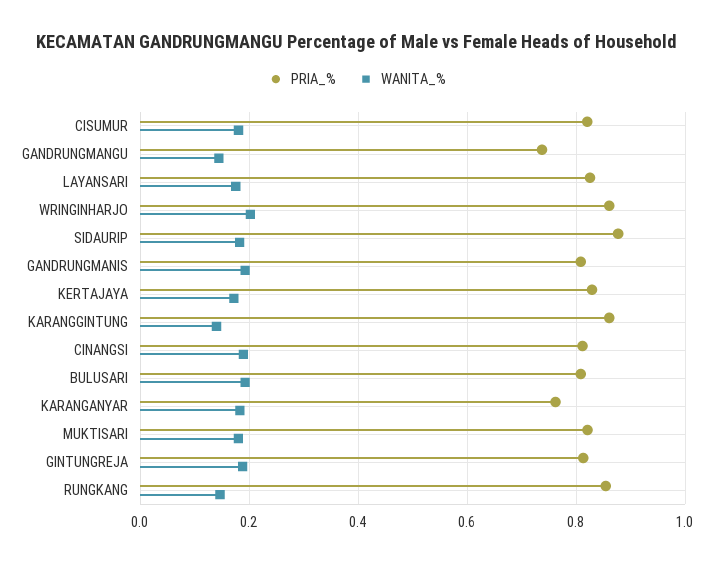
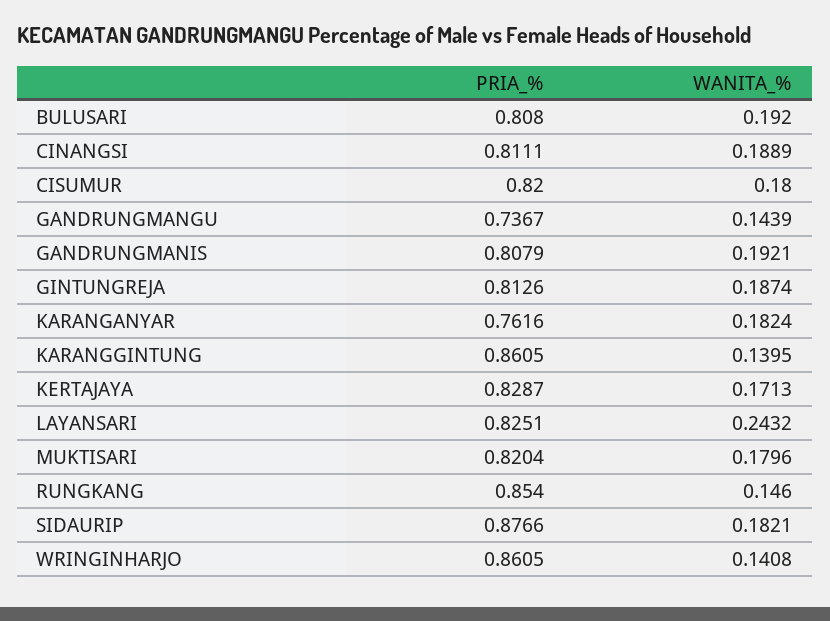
WANITA_%, LAYANSARI: 0.18 -> 0.2432
WANITA_%, WRINGINHARJO: 0.2 -> 0.1408

